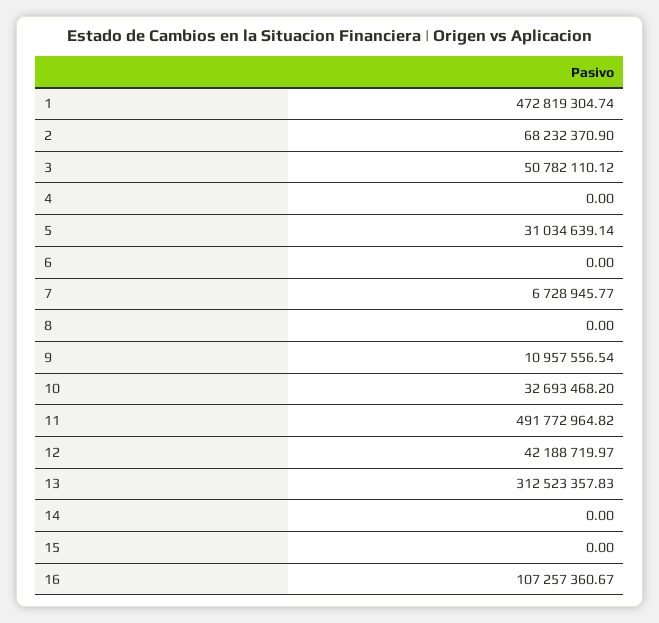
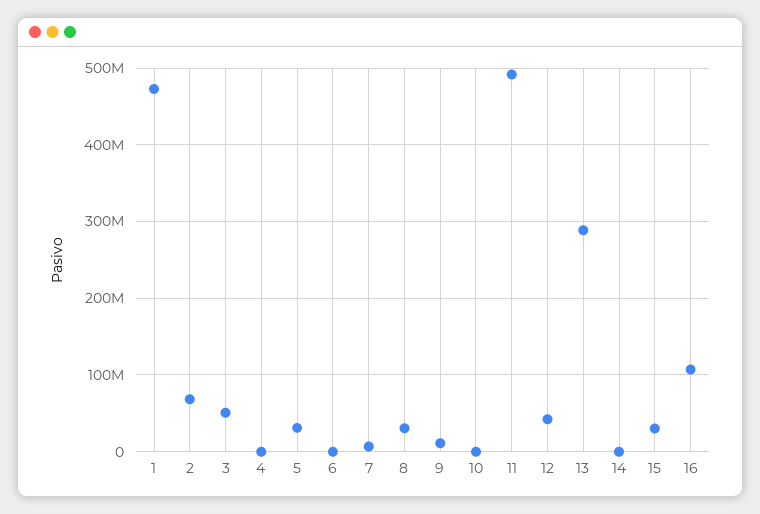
8: 0 -> 30000000
10: 32693468.2 -> 0
13: 312523357.83 -> 290000000
15: 0 -> 30000000

